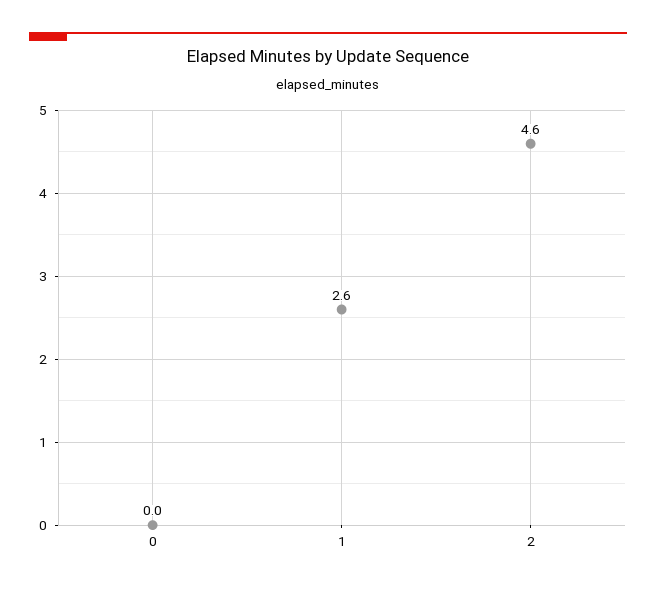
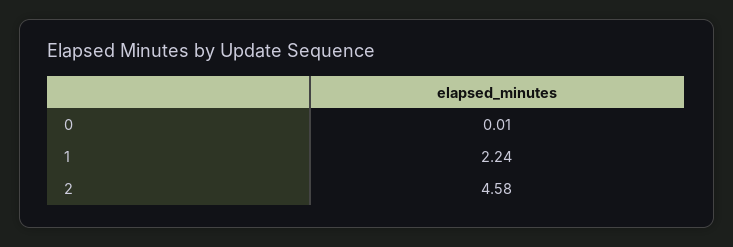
1: 2.6 -> 2.24

